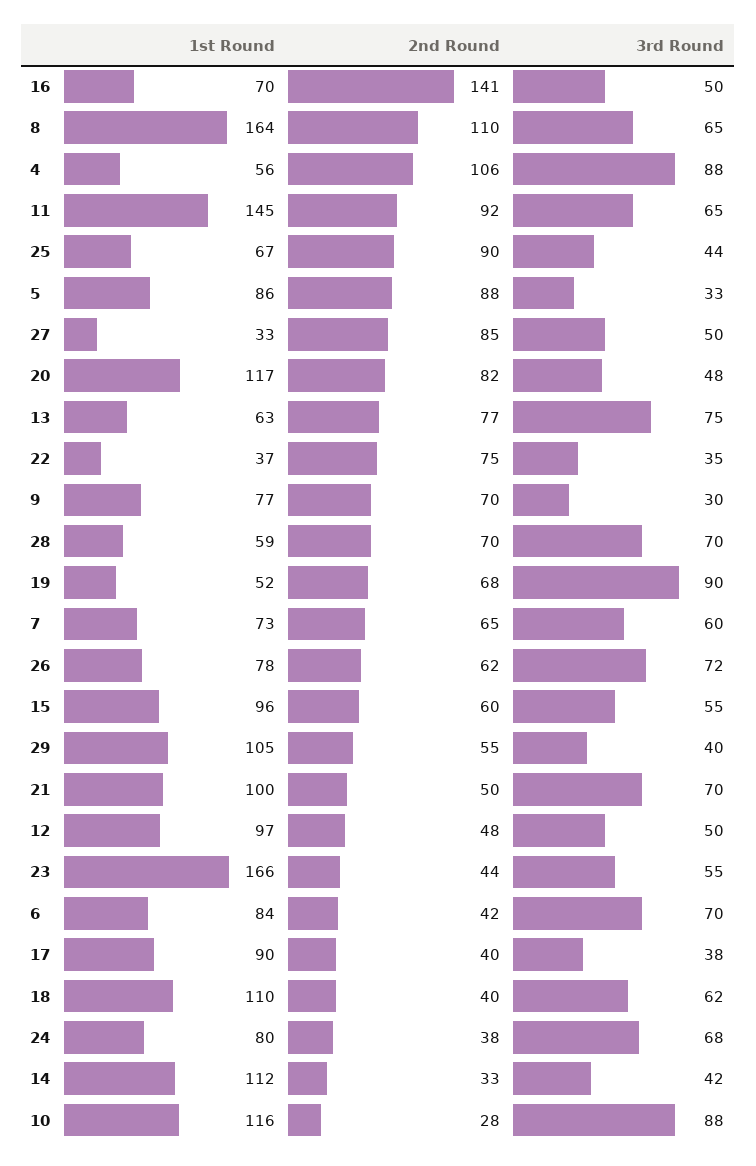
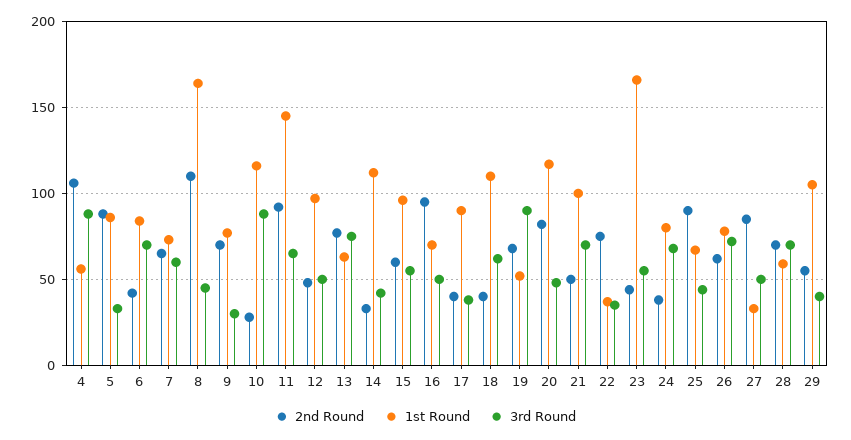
2nd Round, 16: 141 -> 95
3rd Round, 8: 65 -> 45

